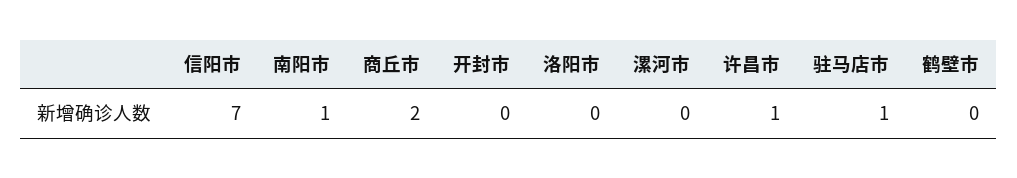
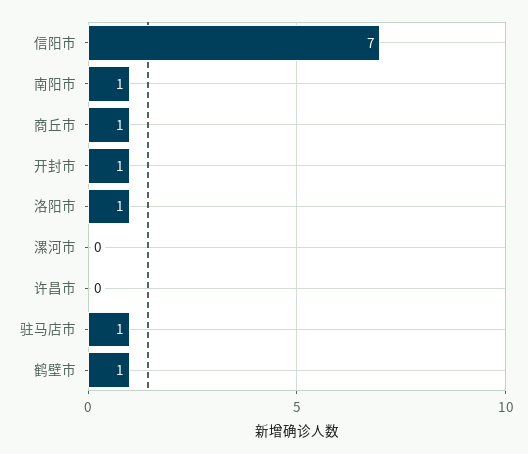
商丘市: 2 -> 1
开封市: 0 -> 1
洛阳市: 0 -> 1
许昌市: 1 -> 0
鹤壁市: 0 -> 1

